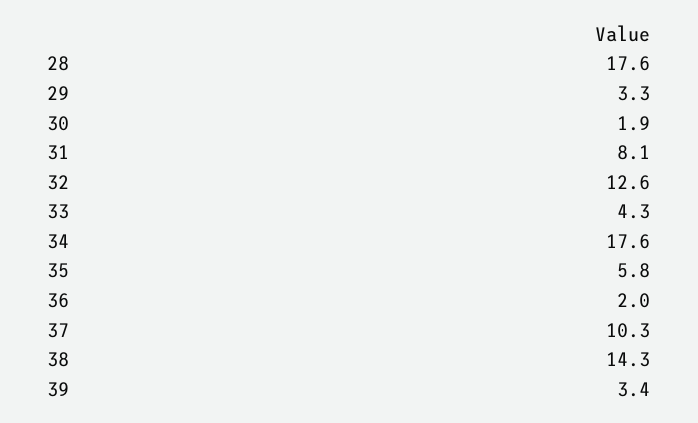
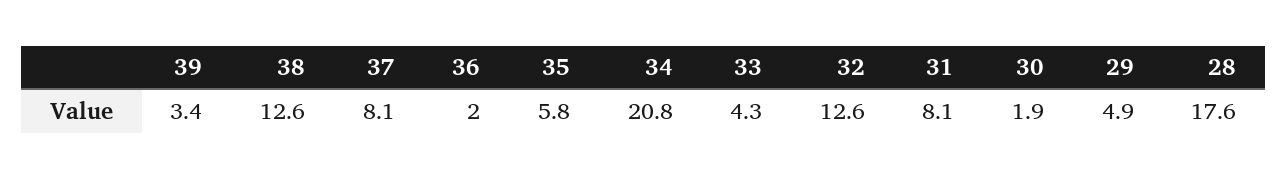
29: 3.3 -> 4.9
34: 17.6 -> 20.8
37: 10.3 -> 8.1
38: 14.3 -> 12.6

